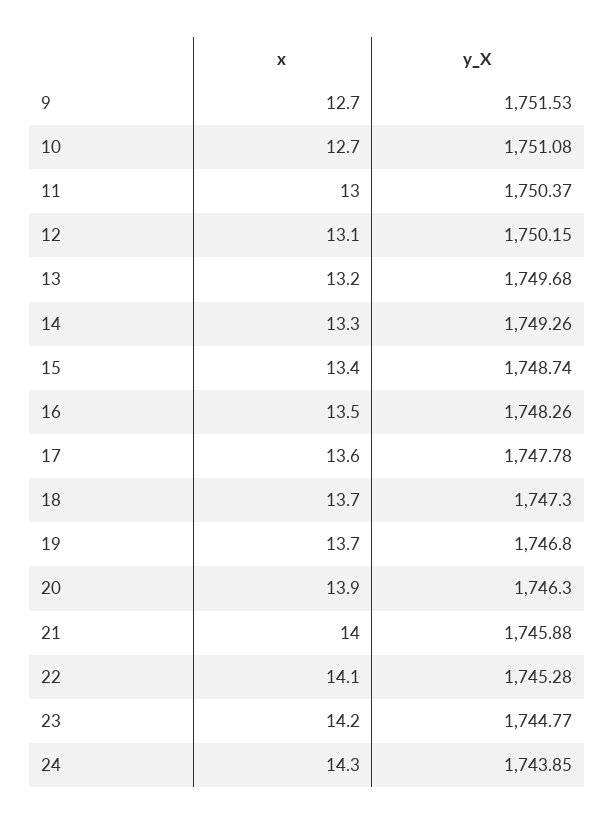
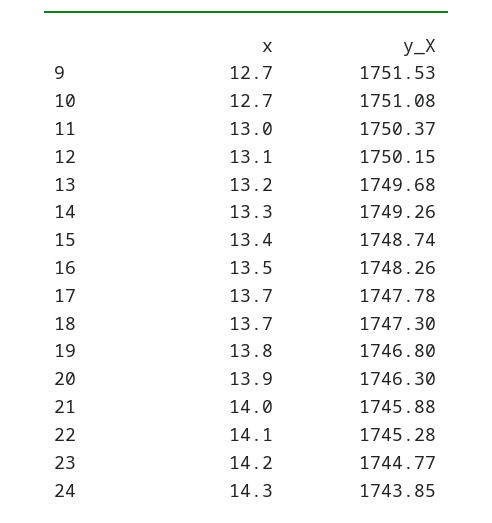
x, 17: 13.6 -> 13.7
x, 19: 13.7 -> 13.8

